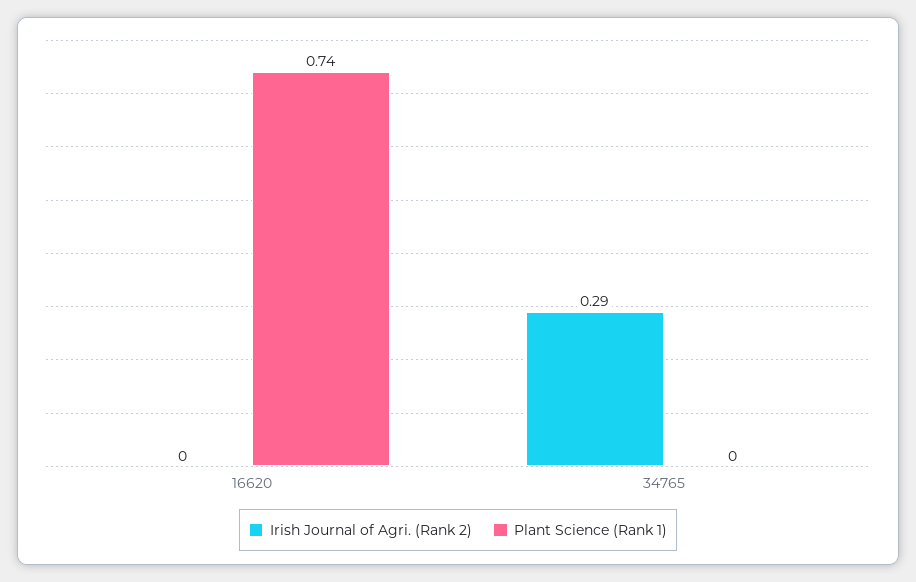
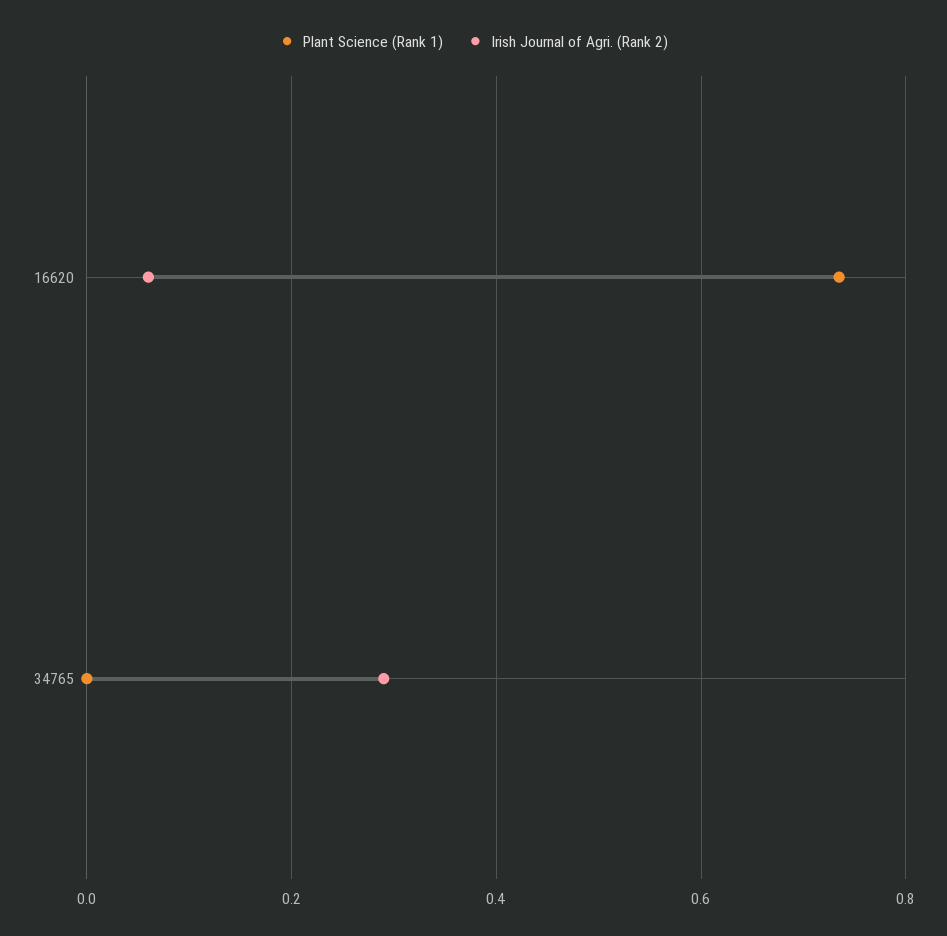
Irish Journal of Agri. (Rank 2), 16620: 0 -> 0.06

